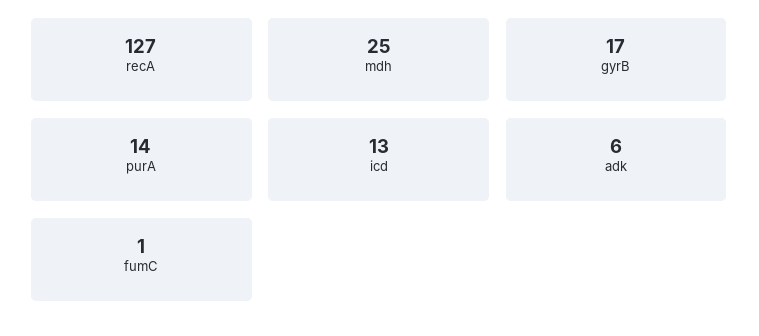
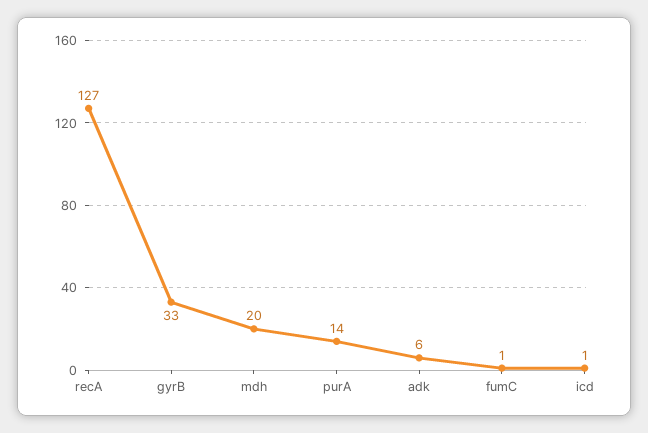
mdh: 25 -> 20
gyrB: 17 -> 33
icd: 13 -> 1

